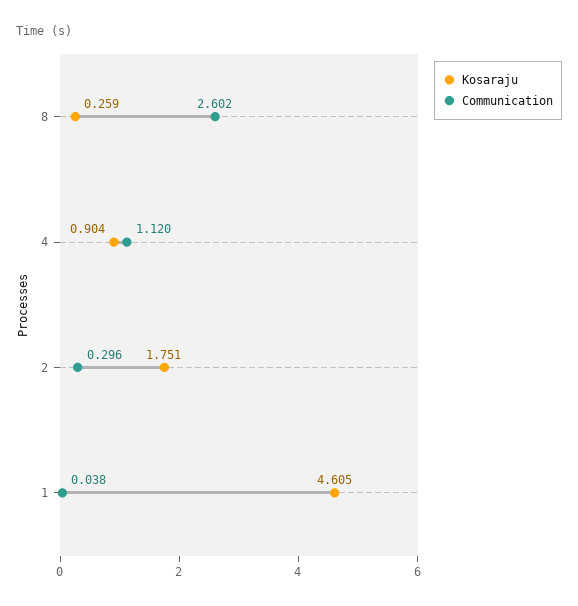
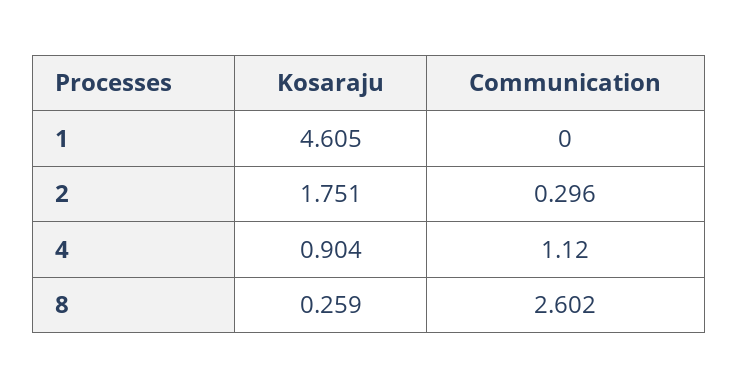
Communication, 1: 0.038 -> 0

